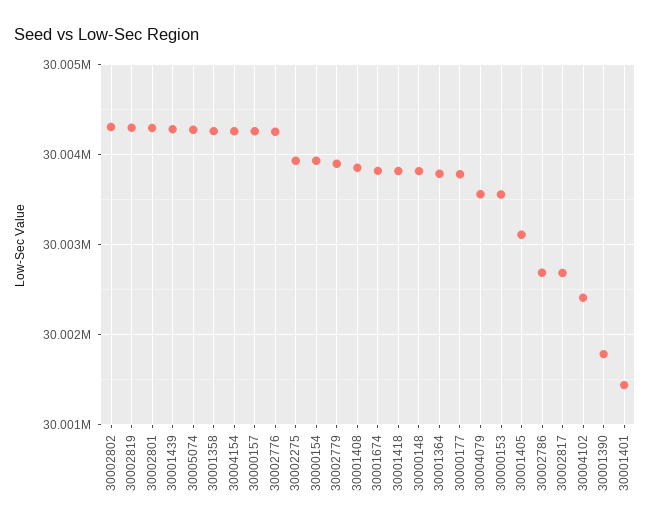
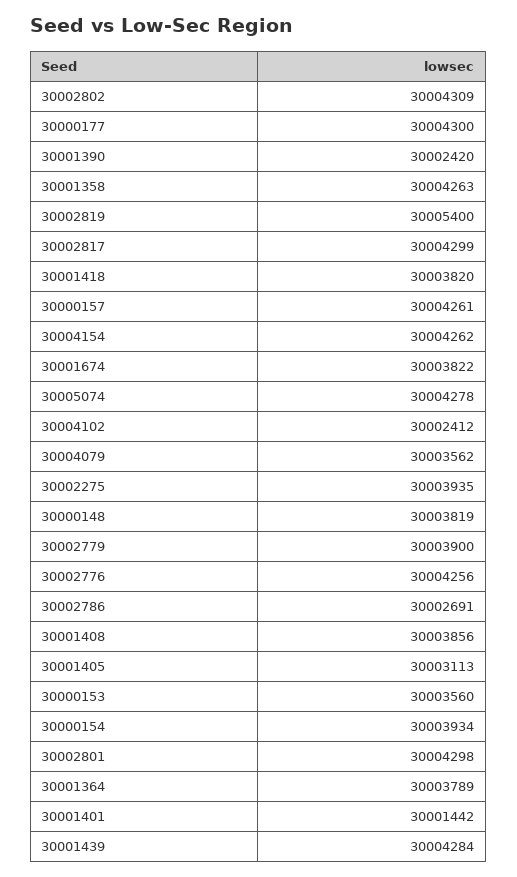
30002819: 30004300 -> 30005400
30000177: 30003800 -> 30004300
30002817: 30002700 -> 30004299
30001390: 30001800 -> 30002420

